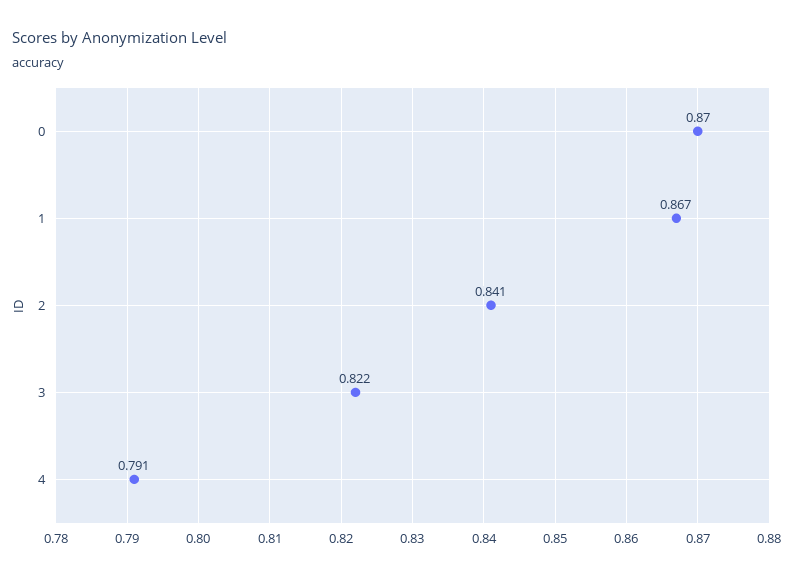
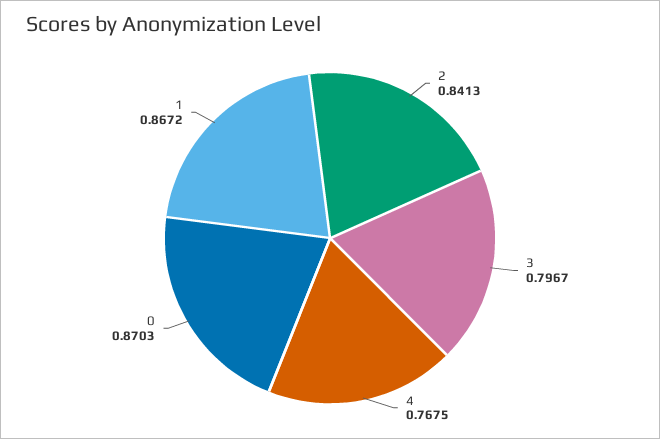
3: 0.822 -> 0.7967
4: 0.791 -> 0.7675

